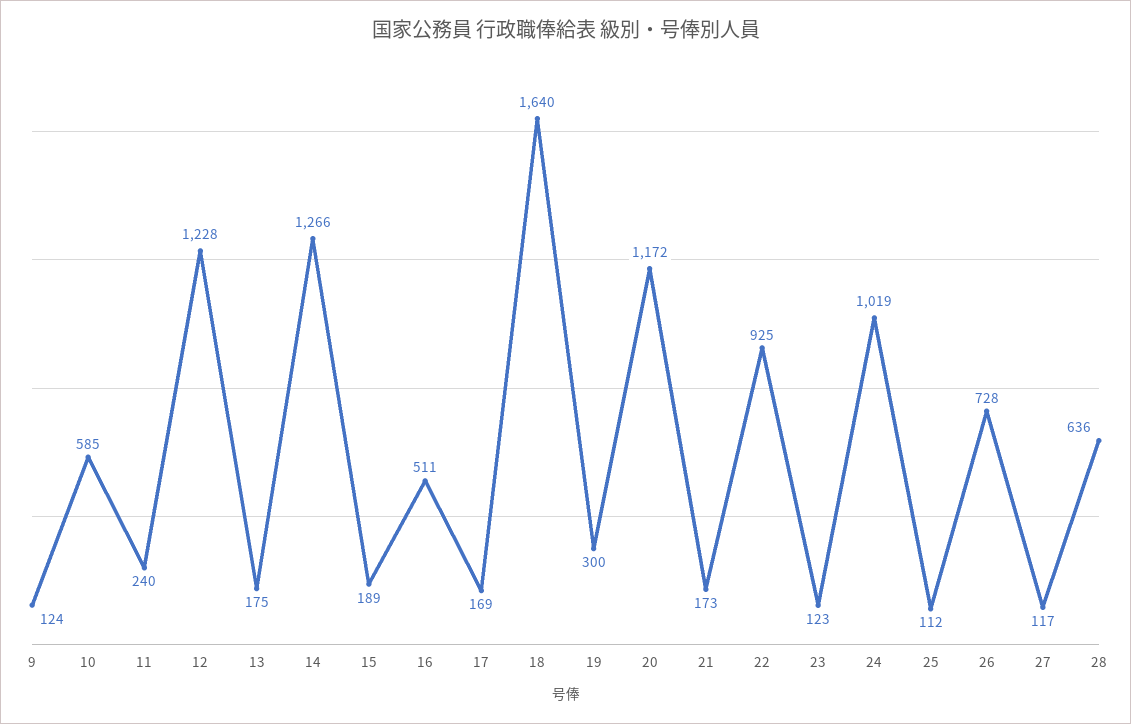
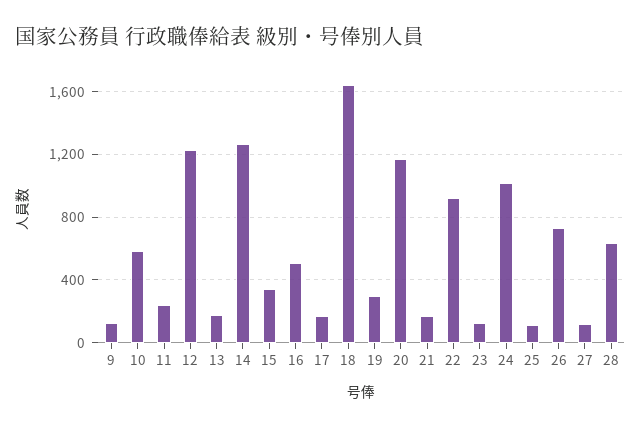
15: 189 -> 350

